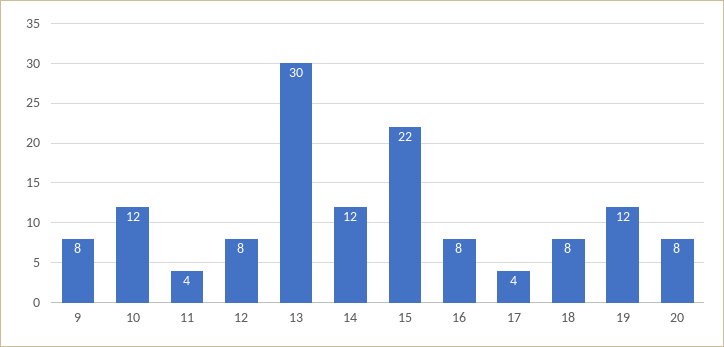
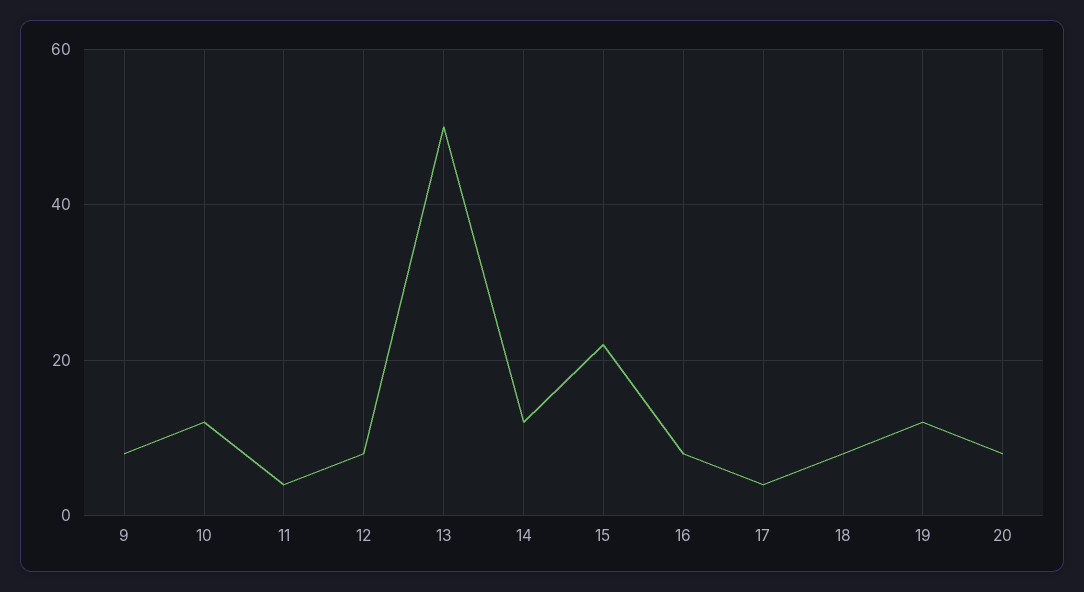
13: 30 -> 50

